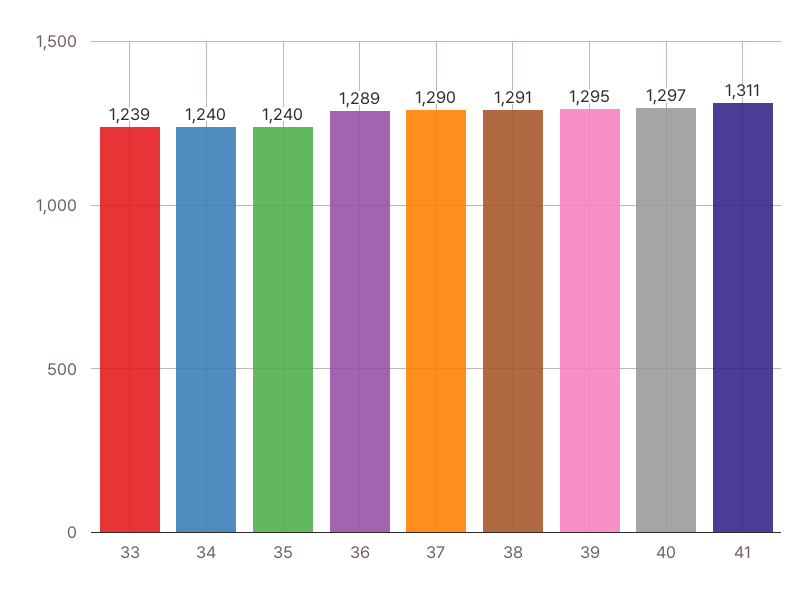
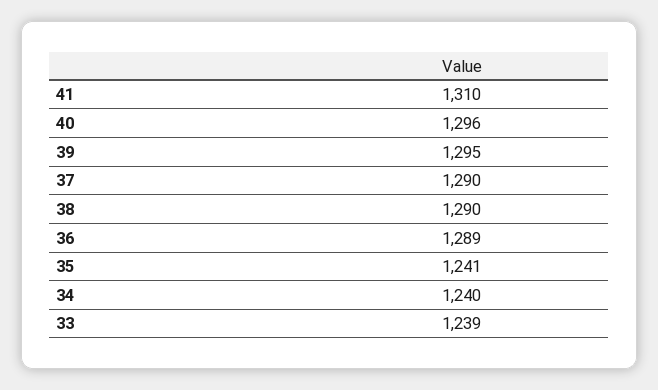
35: 1240 -> 1241
38: 1291 -> 1290
40: 1297 -> 1296
41: 1311 -> 1310

